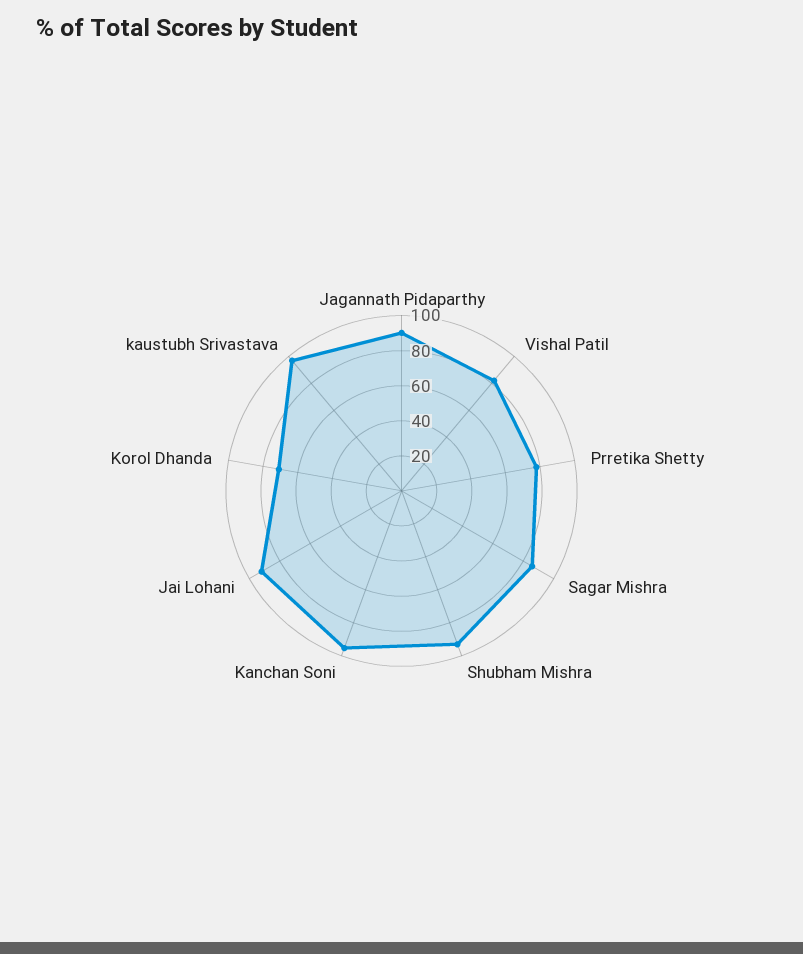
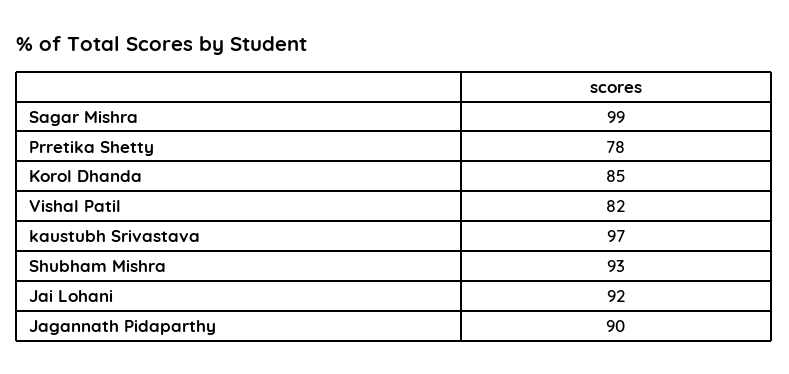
Sagar Mishra: 85 -> 99
Kanchan Soni: 95 -> none
Korol Dhanda: 70 -> 85

